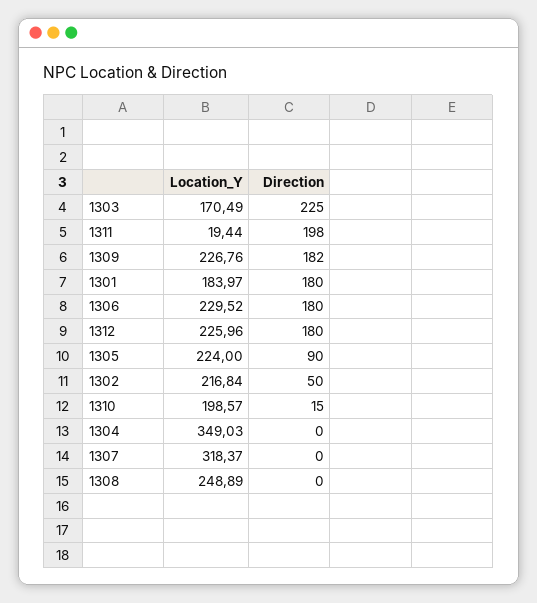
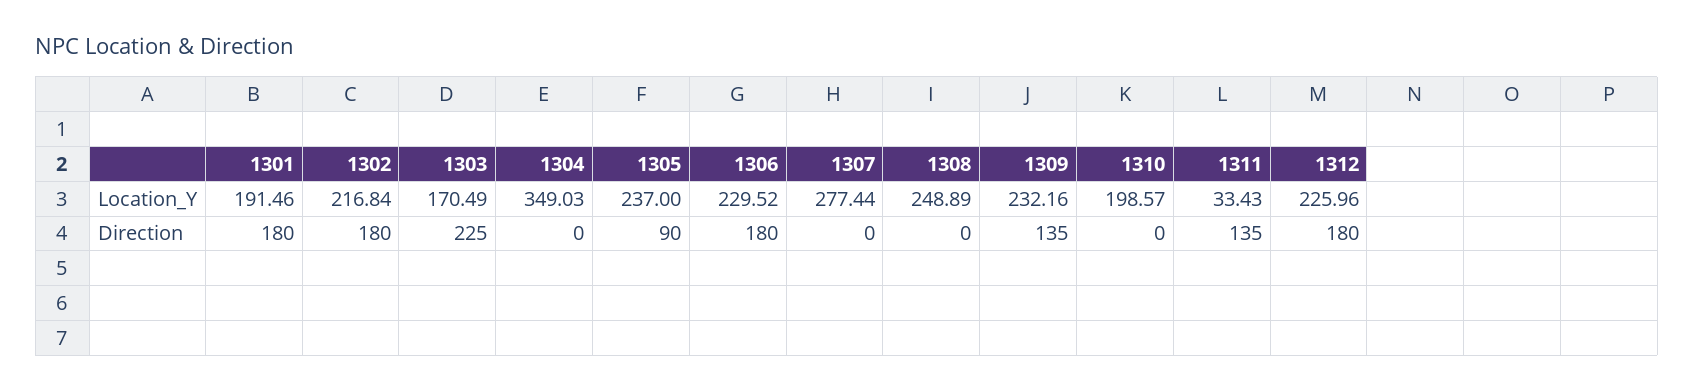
Location_Y, 1311: 19.44 -> 33.43
Direction, 1311: 198 -> 135
Location_Y, 1309: 226.76 -> 232.16
Direction, 1309: 182 -> 135
Location_Y, 1301: 183.97 -> 191.46
Location_Y, 1305: 224 -> 237
Direction, 1302: 50 -> 180
Direction, 1310: 15 -> 0
Location_Y, 1307: 318.37 -> 277.44

